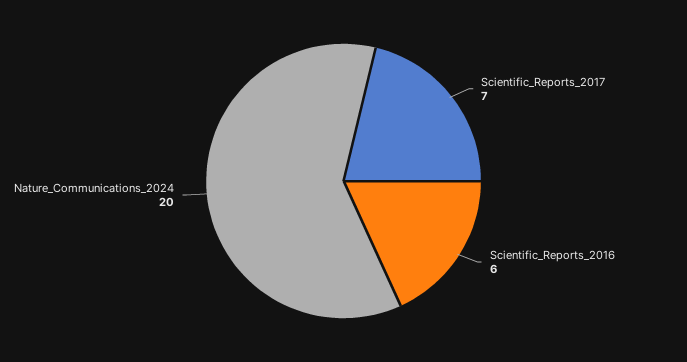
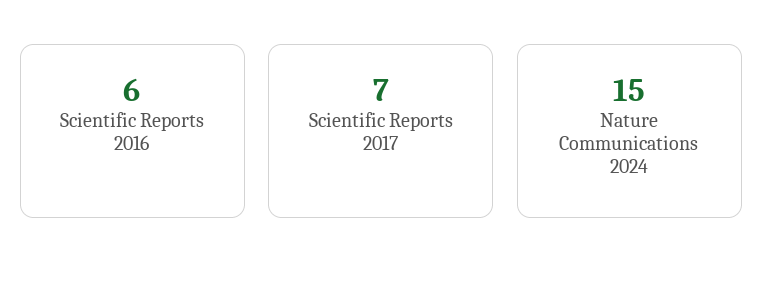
Nature_Communications_2024: 20 -> 15

